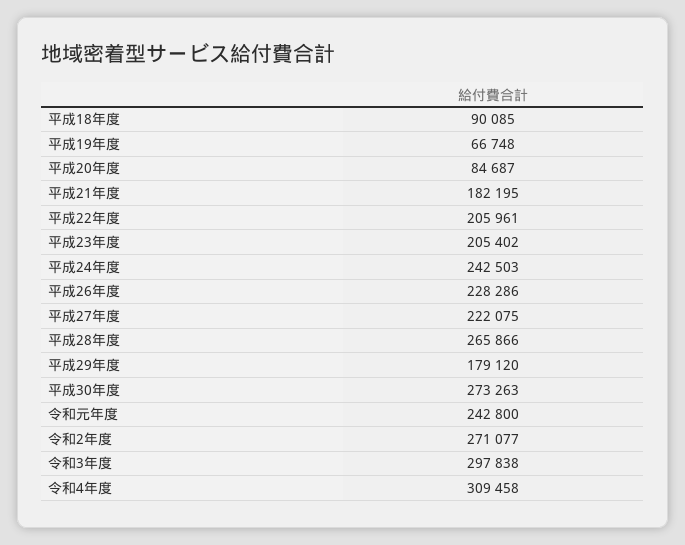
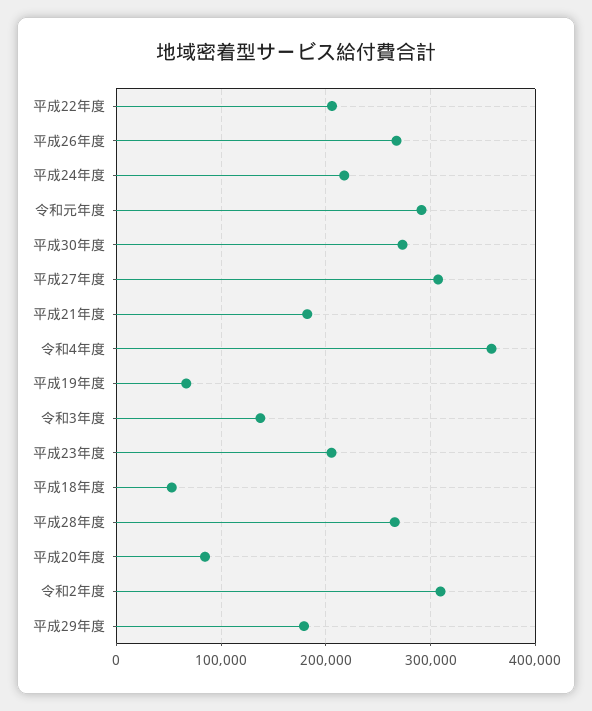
平成18年度: 90085 -> 50000
平成24年度: 242503 -> 220000
平成26年度: 228286 -> 270000
平成27年度: 222075 -> 310000
令和元年度: 242800 -> 290000
令和2年度: 271077 -> 310000
令和3年度: 297838 -> 140000
令和4年度: 309458 -> 360000

